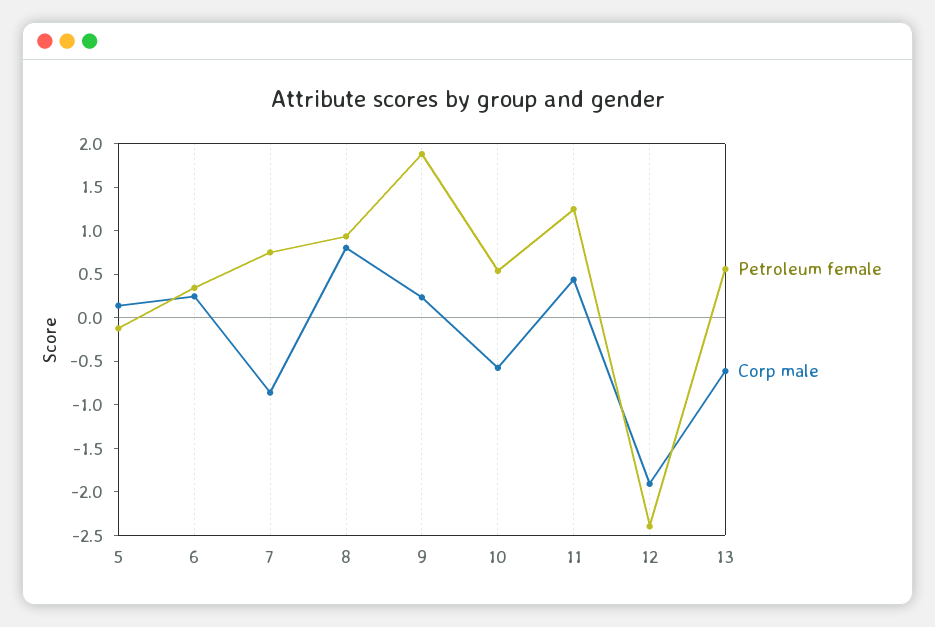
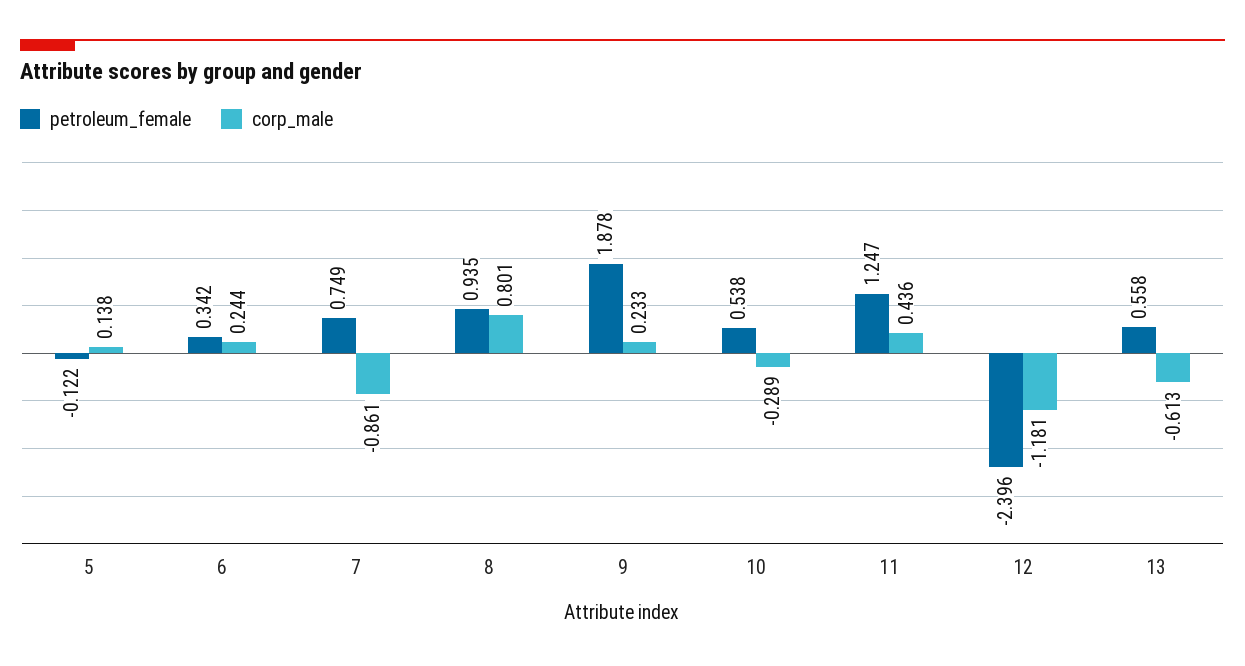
Corp male, 10: -0.6 -> -0.289
Corp male, 12: -1.9 -> -1.181

